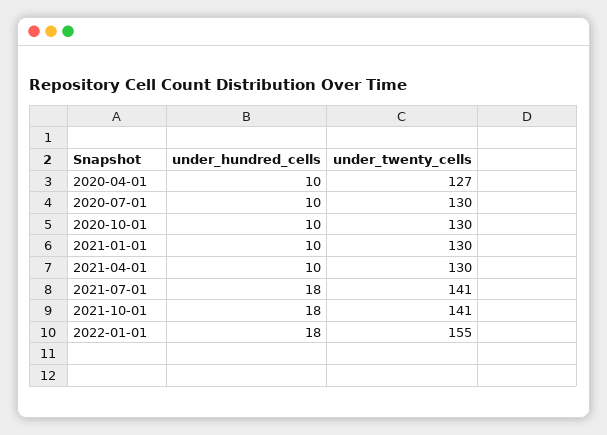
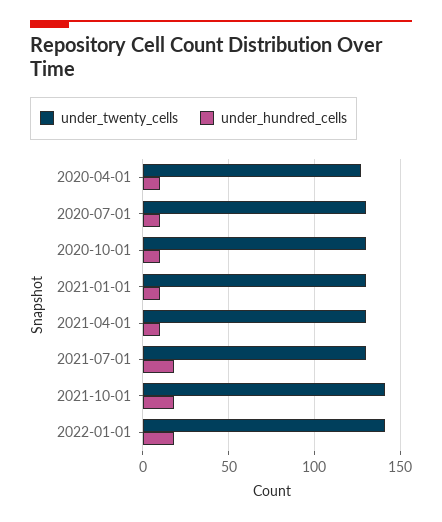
under_twenty_cells, 2021-07-01: 141 -> 130
under_twenty_cells, 2022-01-01: 155 -> 140

